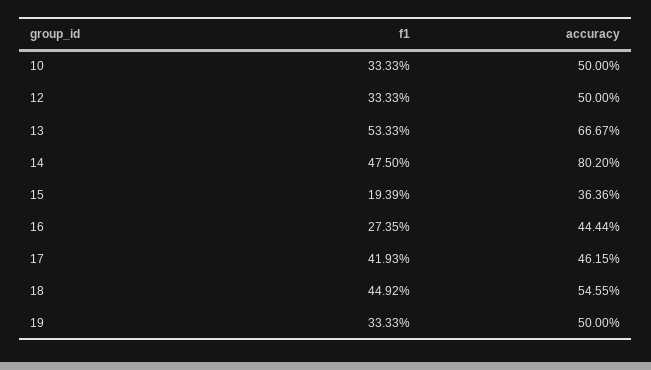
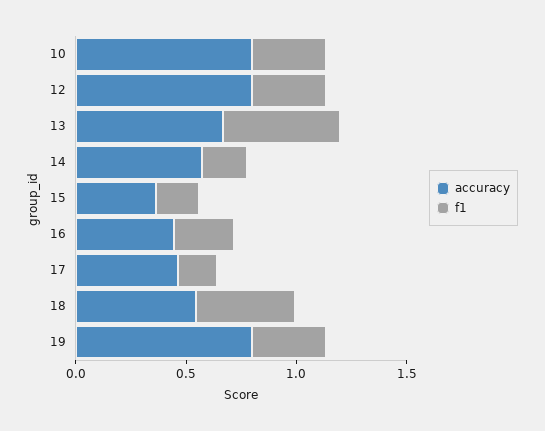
accuracy, 10: 0.5 -> 0.8
accuracy, 12: 0.5 -> 0.8
f1, 14: 0.475 -> 0.2
accuracy, 14: 0.802 -> 0.6
f1, 17: 0.4193 -> 0.2
accuracy, 19: 0.5 -> 0.8

